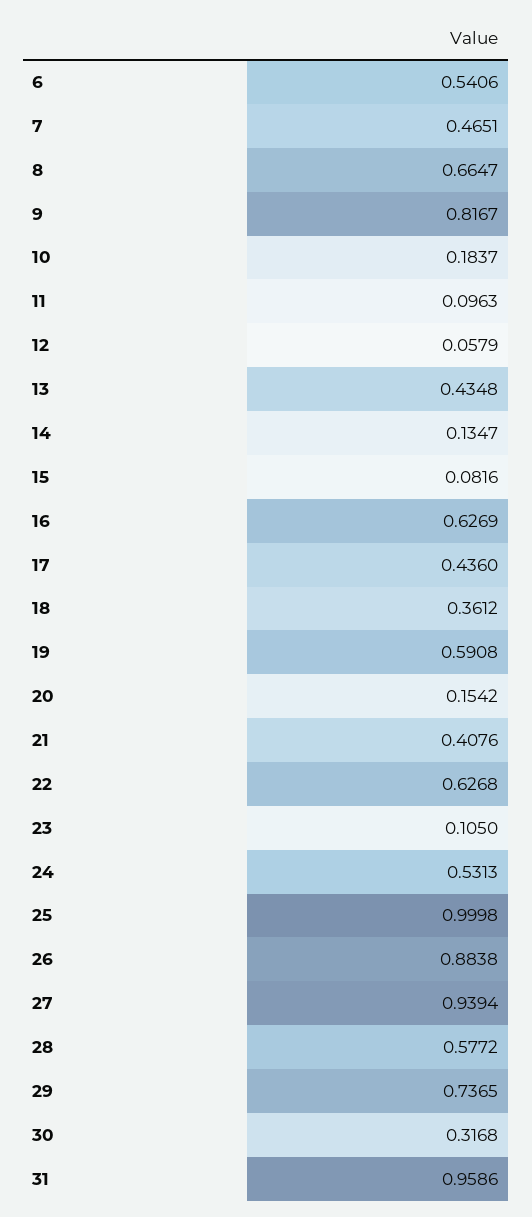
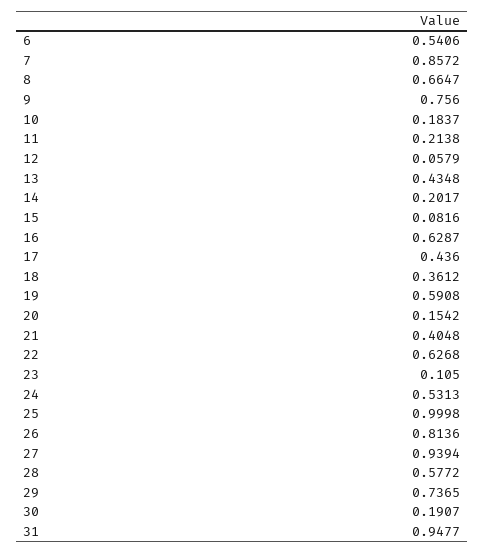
7: 0.4651 -> 0.8572
9: 0.8167 -> 0.756
11: 0.0963 -> 0.2138
14: 0.1347 -> 0.2017
16: 0.6269 -> 0.6287
21: 0.4076 -> 0.4048
26: 0.8838 -> 0.8136
30: 0.3168 -> 0.1907
31: 0.9586 -> 0.9477

